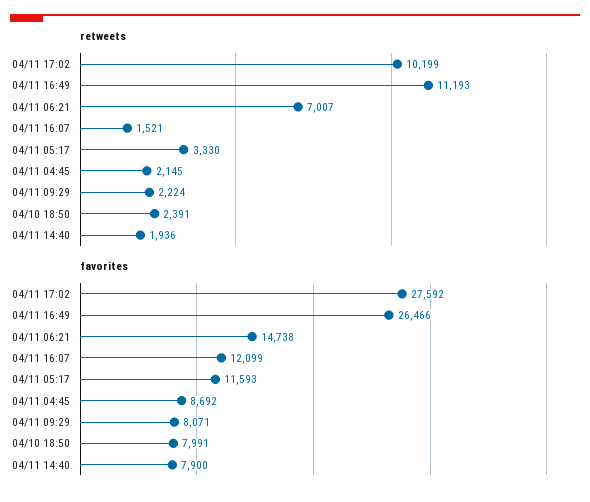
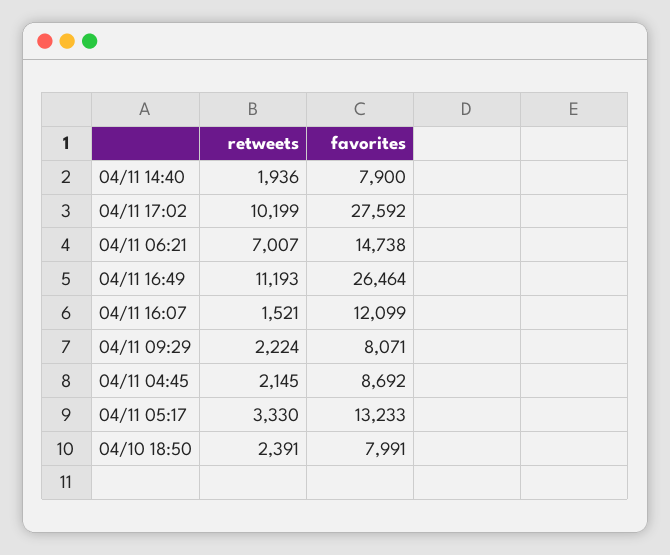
favorites, 04/11 16:49: 26466 -> 26464
favorites, 04/11 05:17: 11593 -> 13233

